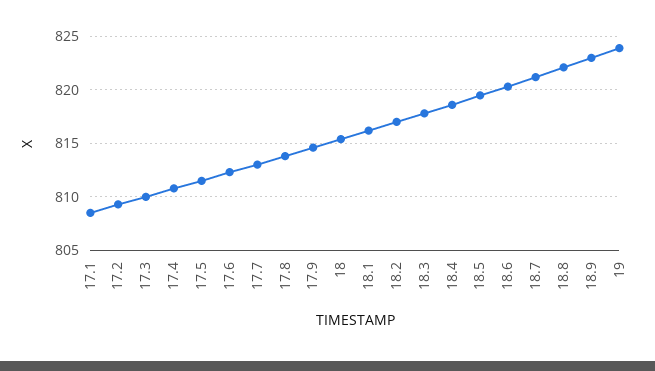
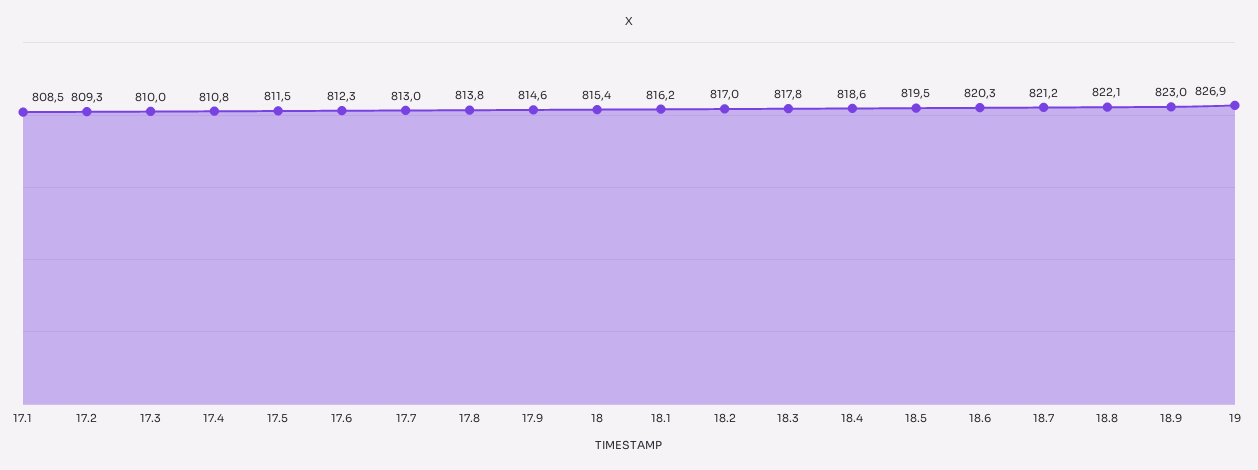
19: 824 -> 826.9

